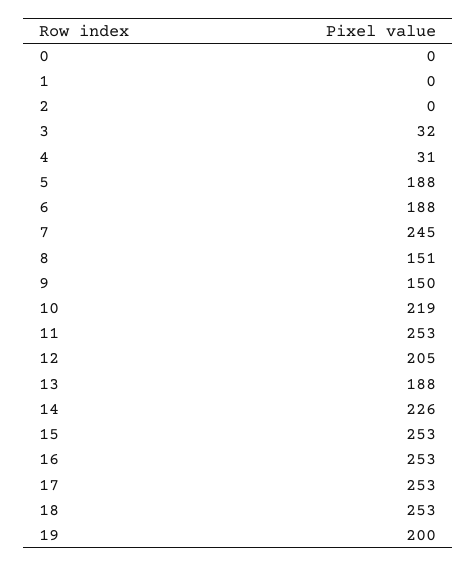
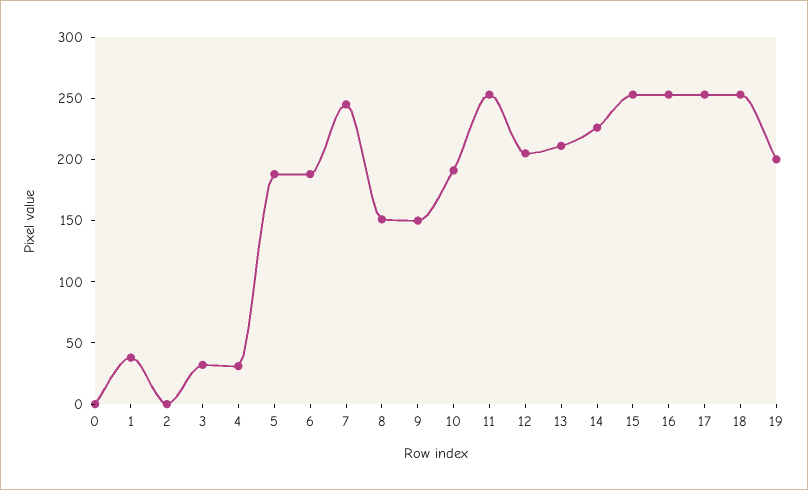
1: 0 -> 40
10: 219 -> 190
13: 188 -> 210

